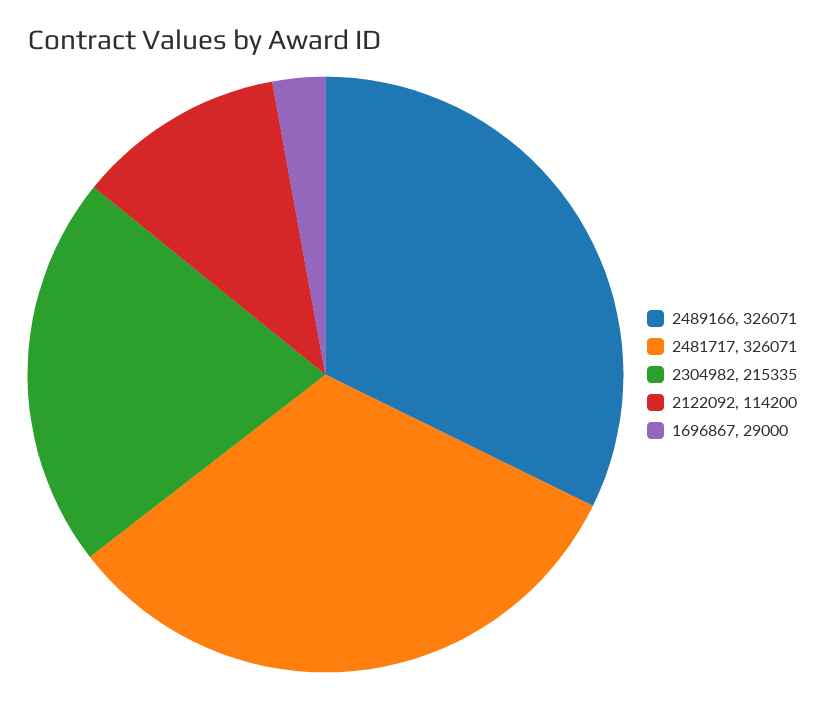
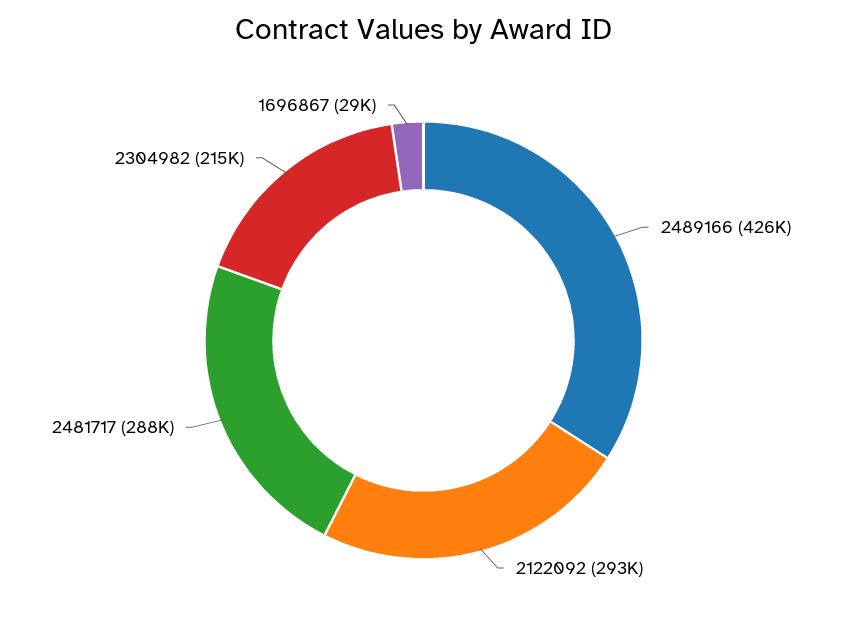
2489166: 326071 -> 426000
2481717: 326071 -> 288000
2122092: 114200 -> 293000

